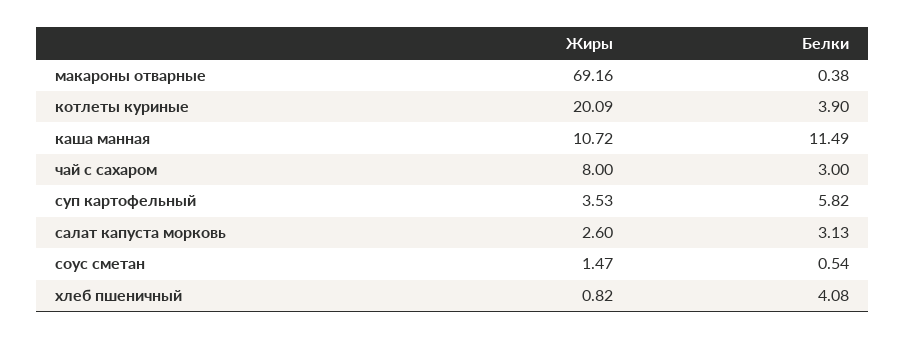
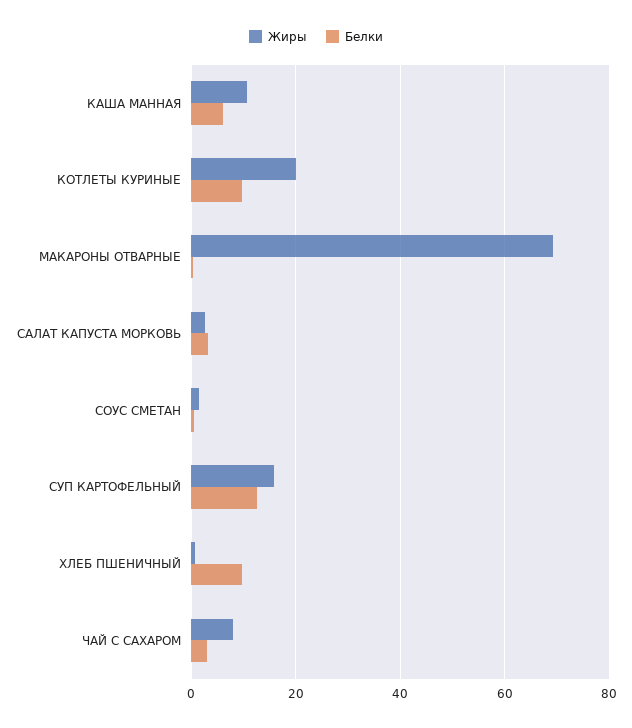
Белки, котлеты куриные: 3.9 -> 10
Белки, каша манная: 11.49 -> 6
Жиры, суп картофельный: 3.53 -> 16
Белки, суп картофельный: 5.82 -> 12
Белки, хлеб пшеничный: 4.08 -> 10

